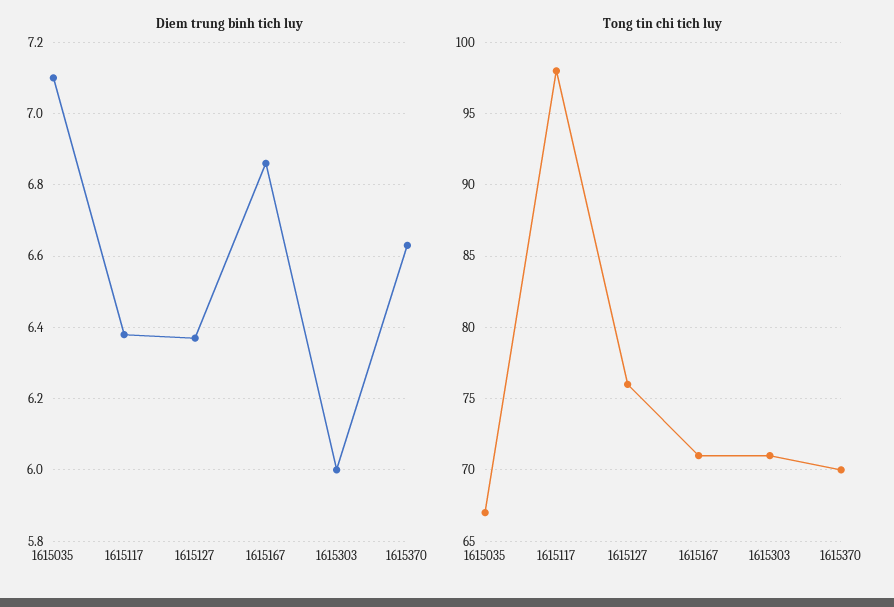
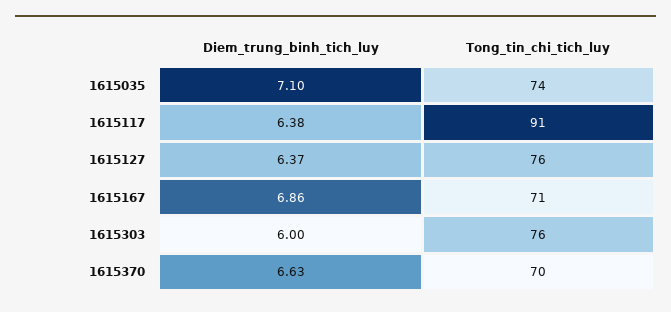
Tong tin chi tich luy, 1615035: 67 -> 74
Tong tin chi tich luy, 1615117: 98 -> 91
Tong tin chi tich luy, 1615303: 71 -> 76

